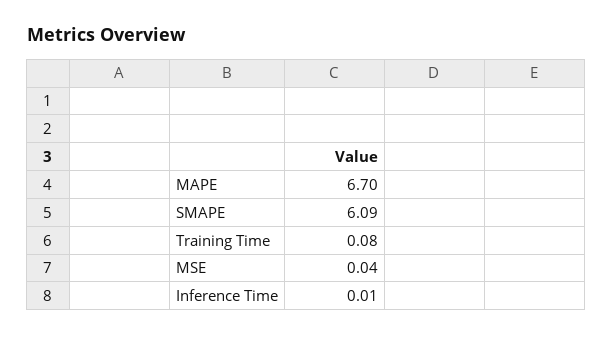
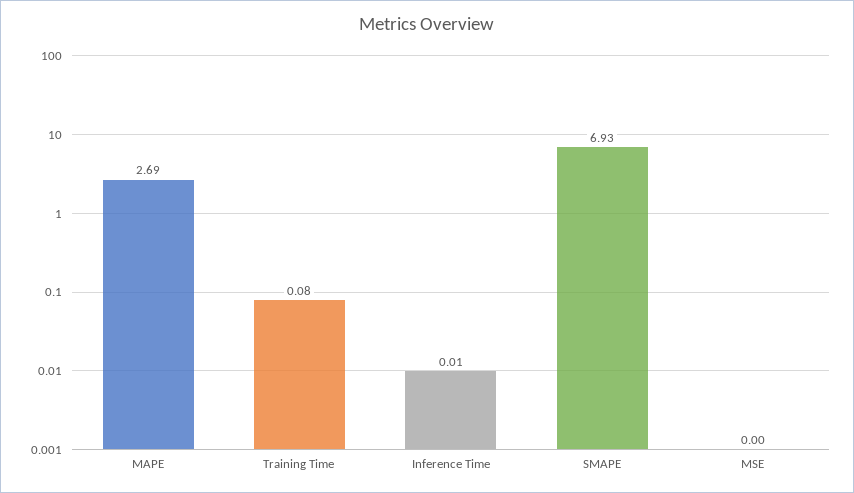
MAPE: 6.7 -> 2.69
SMAPE: 6.09 -> 6.93
MSE: 0.04 -> 0

